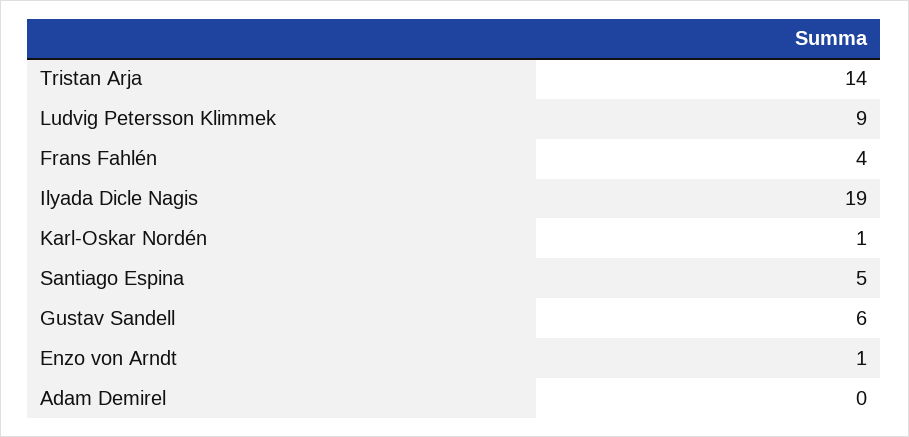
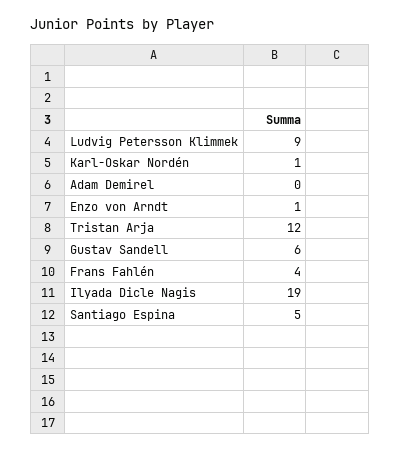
Tristan Arja: 14 -> 12

